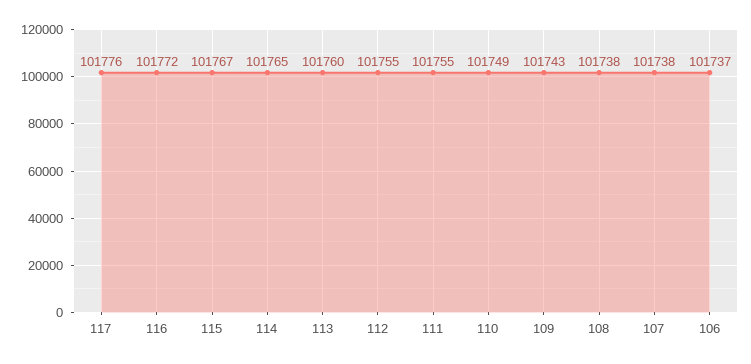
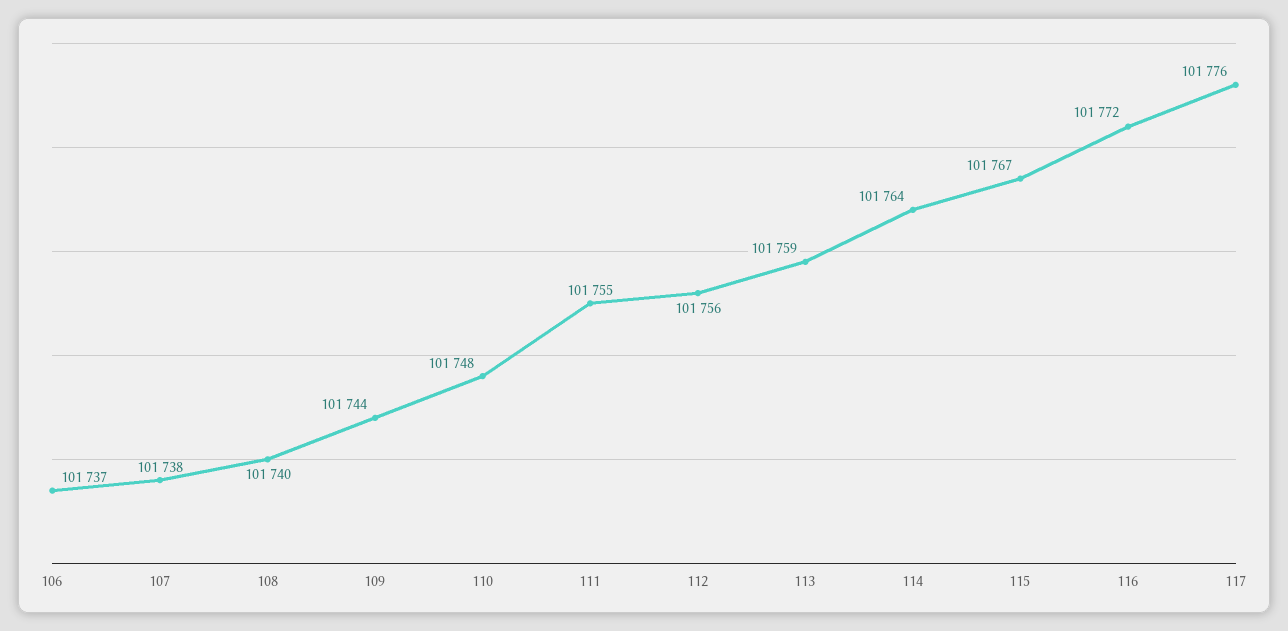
114: 101765 -> 101764
113: 101760 -> 101759
112: 101755 -> 101756
110: 101749 -> 101748
109: 101743 -> 101744
108: 101738 -> 101740

